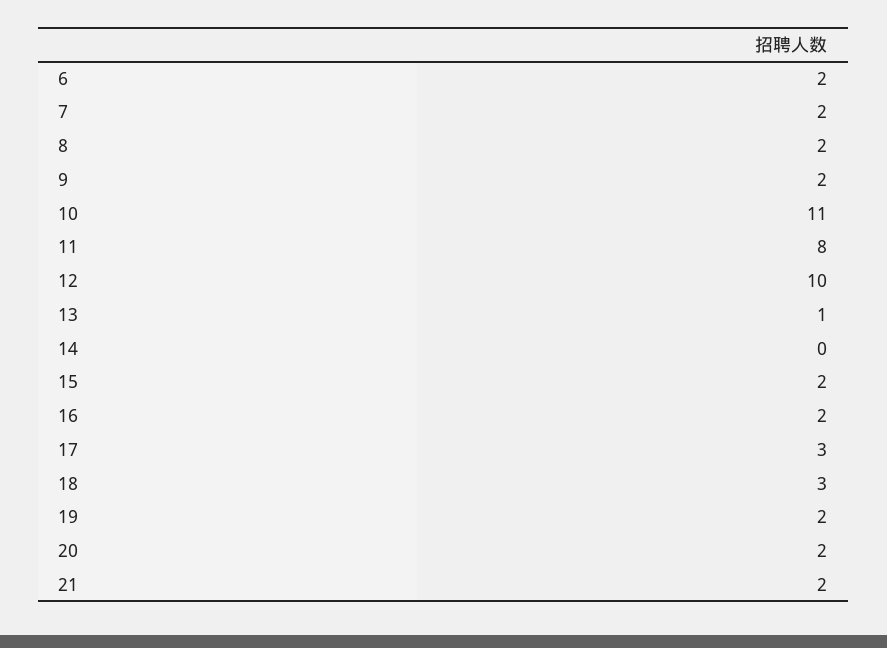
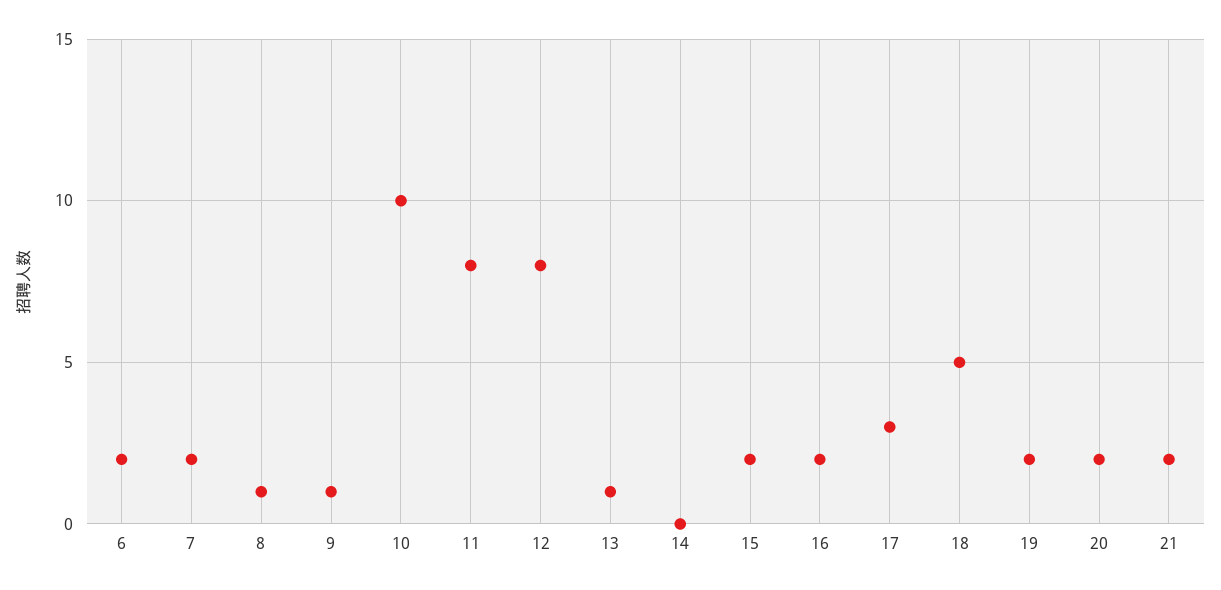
8: 2 -> 1
9: 2 -> 1
10: 11 -> 10
12: 10 -> 8
18: 3 -> 5

